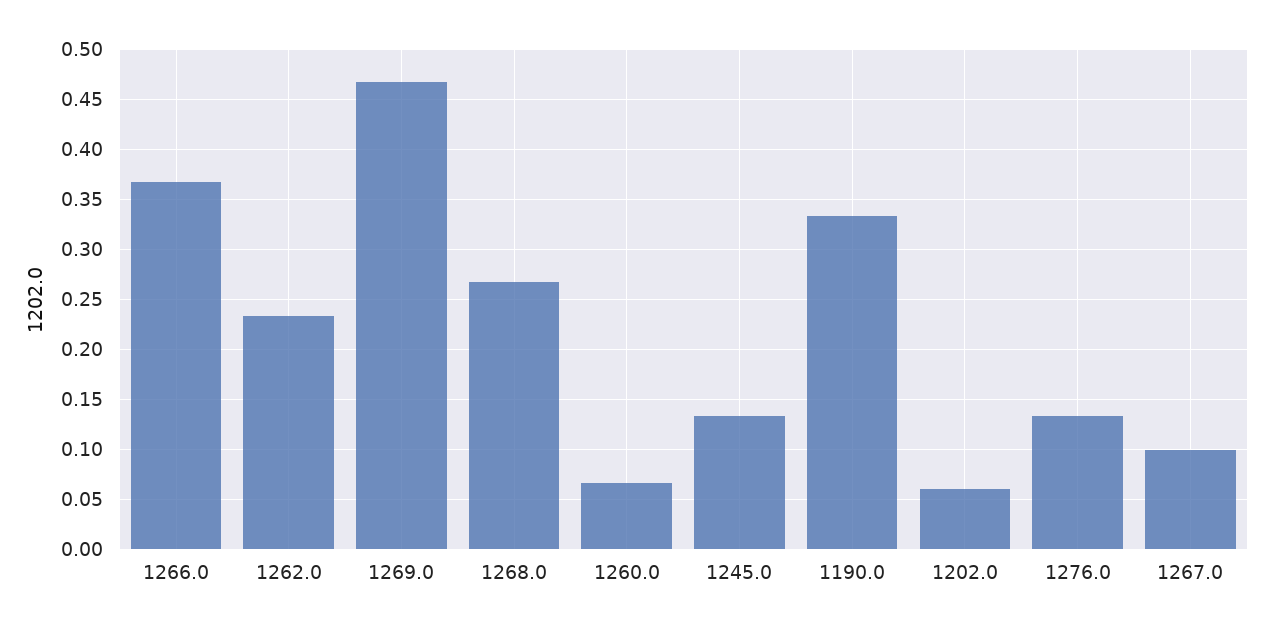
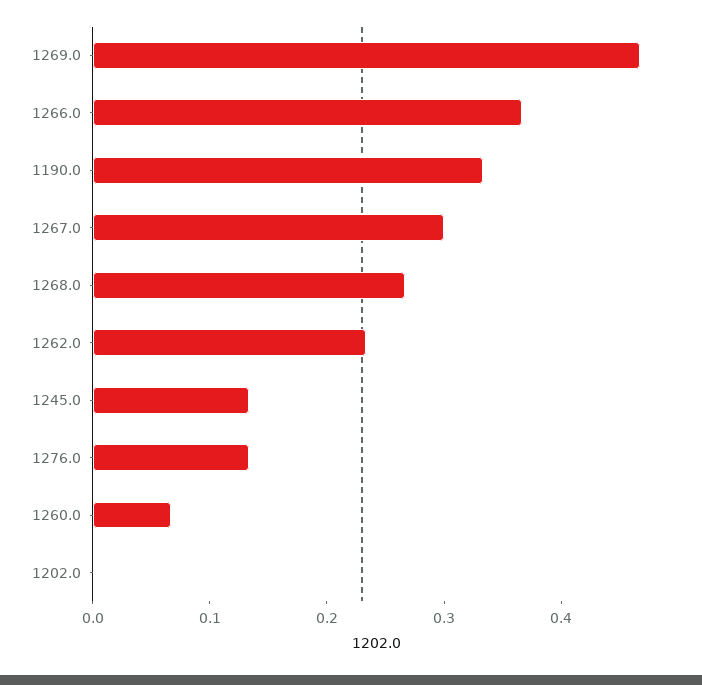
1202.0: 0.06 -> 0
1267.0: 0.1 -> 0.3

